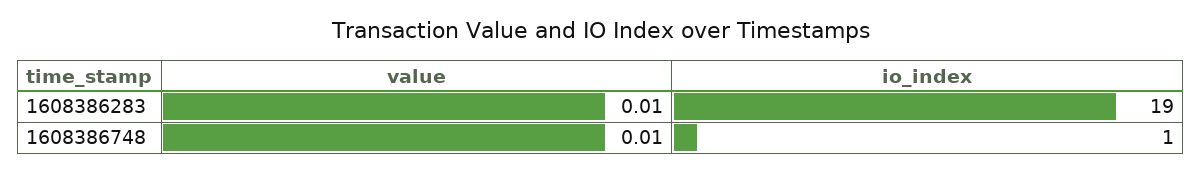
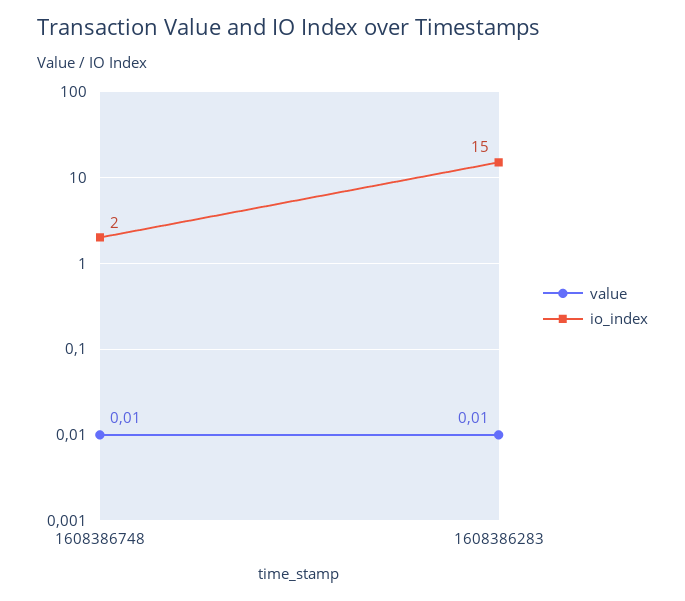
io_index, 1608386283: 19 -> 15
io_index, 1608386748: 1 -> 2

